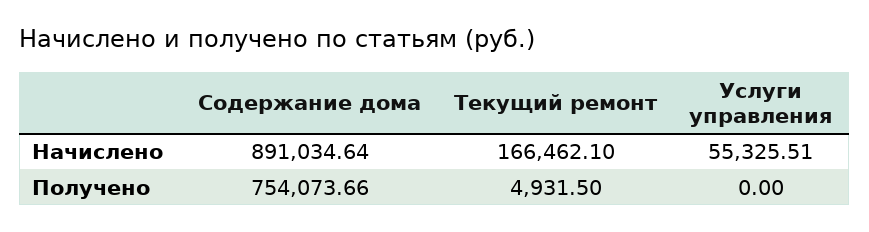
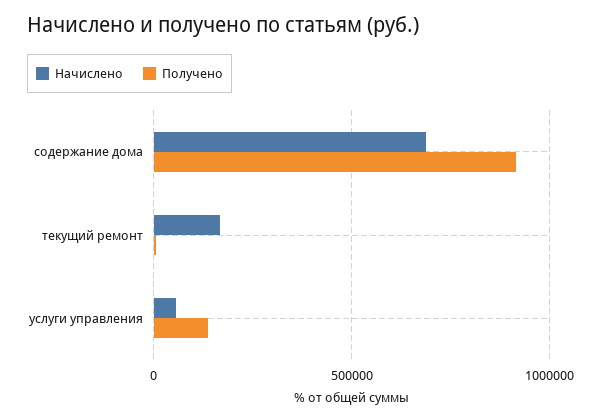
Начислено, Содержание дома: 891034.64 -> 700000
Получено, Содержание дома: 754073.66 -> 900000
Получено, Услуги управления: 0 -> 150000

